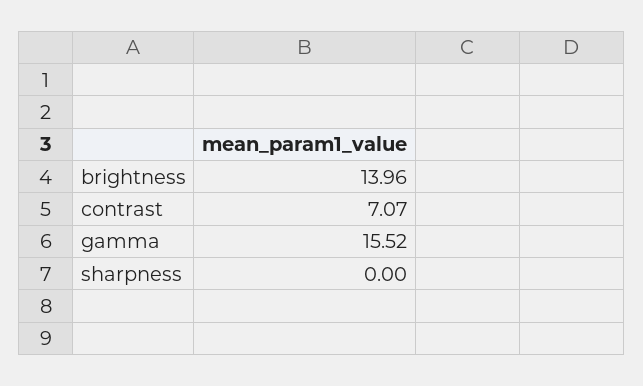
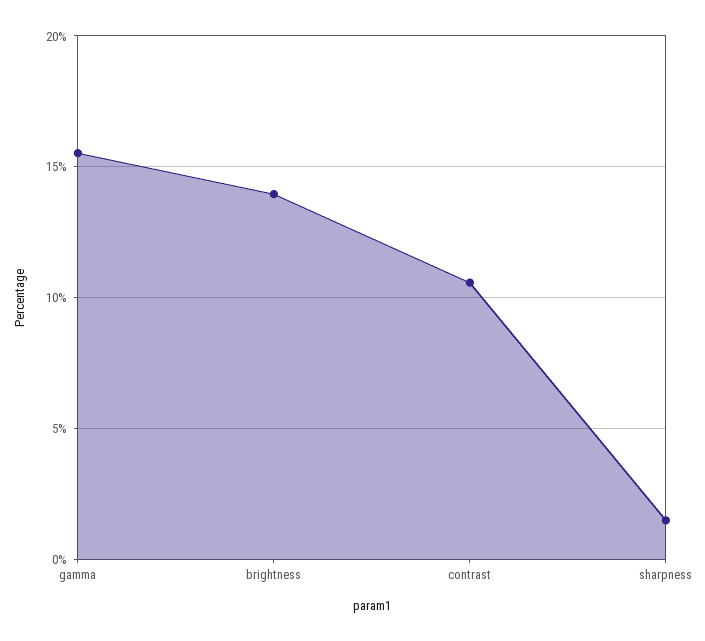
contrast: 7.07 -> 10.5
sharpness: 0 -> 1.5

